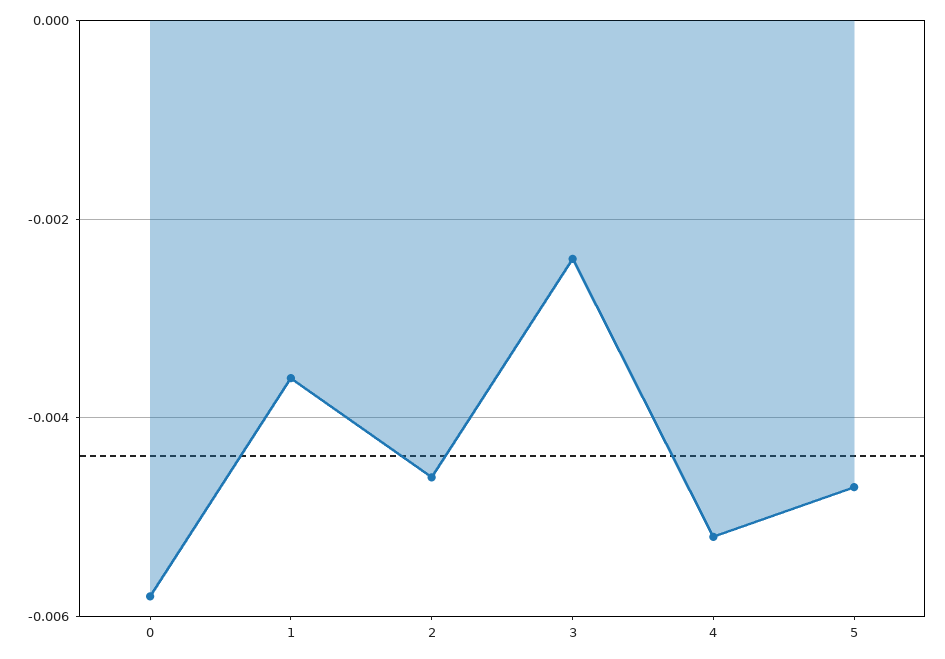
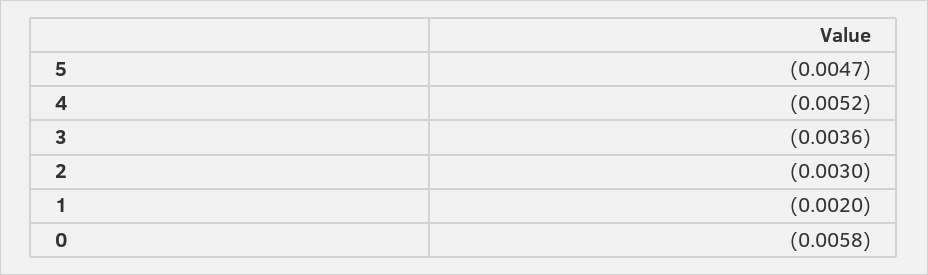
1: -0.0035 -> -0.002
2: -0.0045 -> -0.003
3: -0.0025 -> -0.0036

